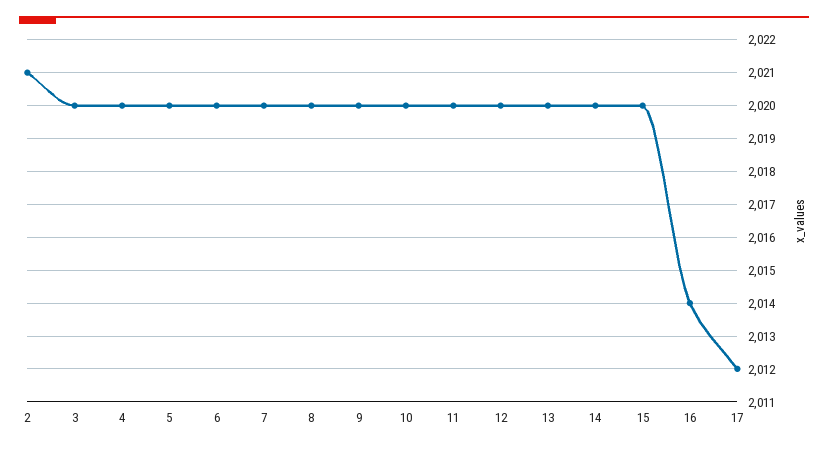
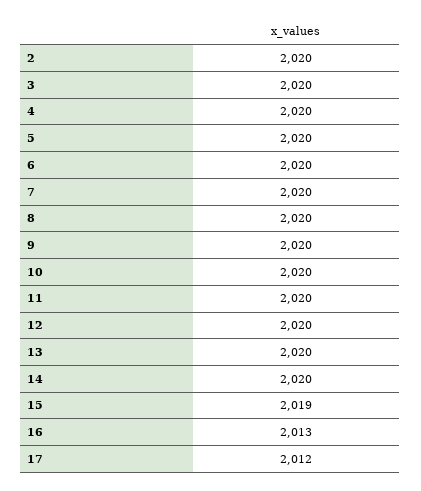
2: 2021 -> 2020
15: 2020 -> 2019
16: 2014 -> 2013

